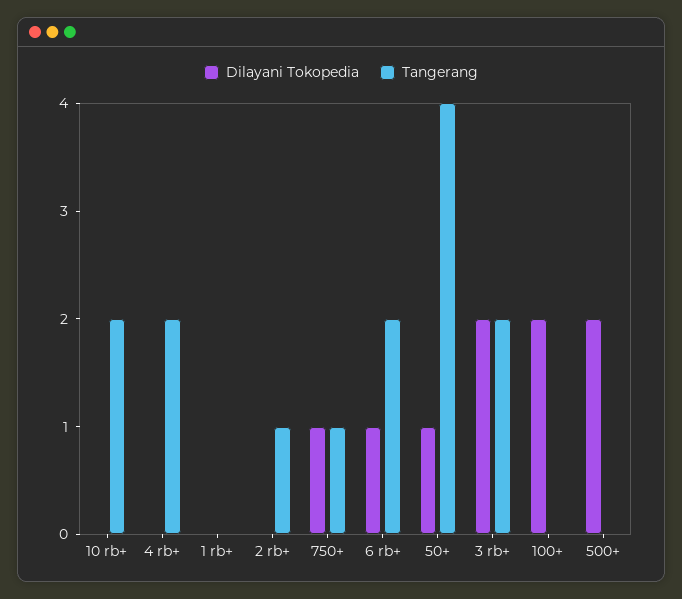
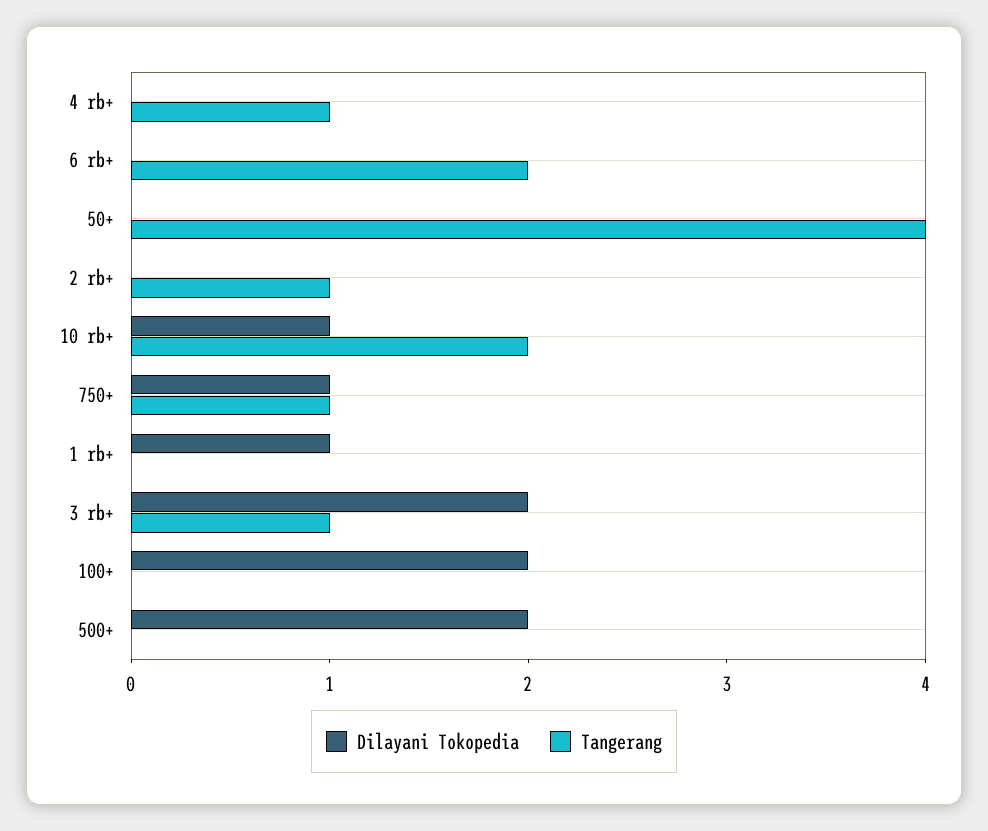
Dilayani Tokopedia, 10 rb+: 0 -> 1
Tangerang, 4 rb+: 2 -> 1
Dilayani Tokopedia, 1 rb+: 0 -> 1
Dilayani Tokopedia, 6 rb+: 1 -> 0
Dilayani Tokopedia, 50+: 1 -> 0
Tangerang, 3 rb+: 2 -> 1

